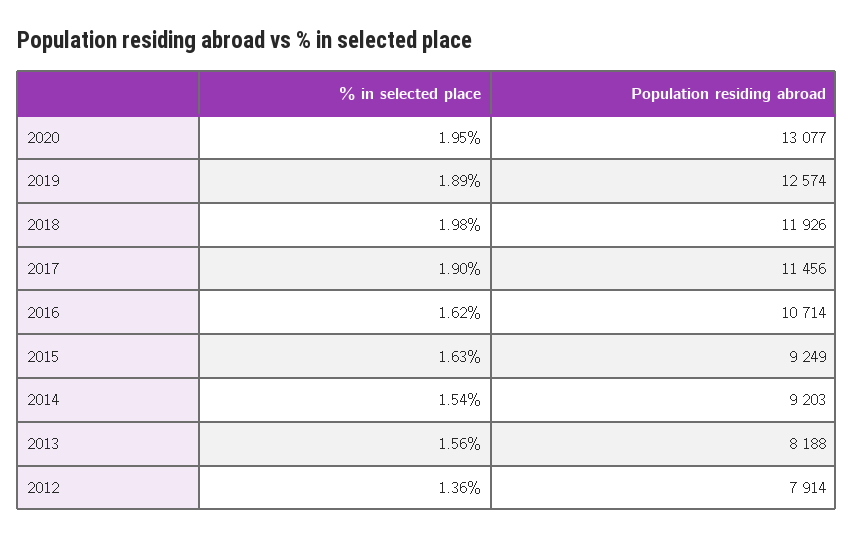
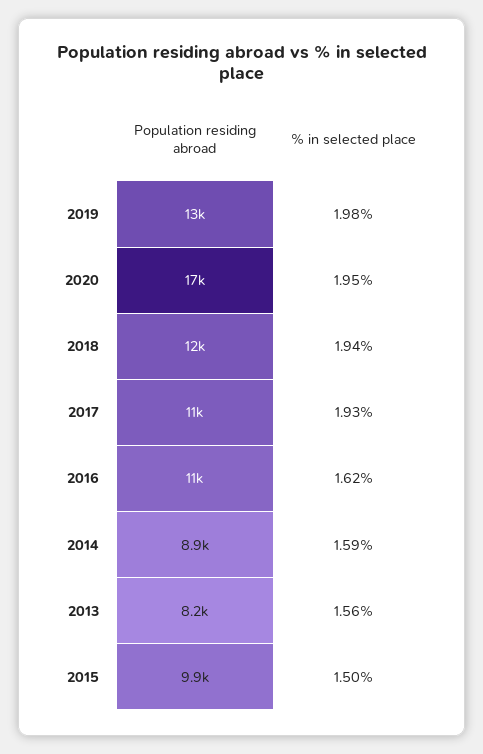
Population residing abroad, 2020: 13077 -> 17000
% in selected place, 2019: 1.89 -> 1.98
% in selected place, 2018: 1.98 -> 1.94
% in selected place, 2017: 1.9 -> 1.93
% in selected place, 2015: 1.63 -> 1.5
Population residing abroad, 2015: 9249 -> 9900
% in selected place, 2014: 1.54 -> 1.59
Population residing abroad, 2014: 9203 -> 8900
% in selected place, 2012: 1.36 -> none
Population residing abroad, 2012: 7914 -> none

